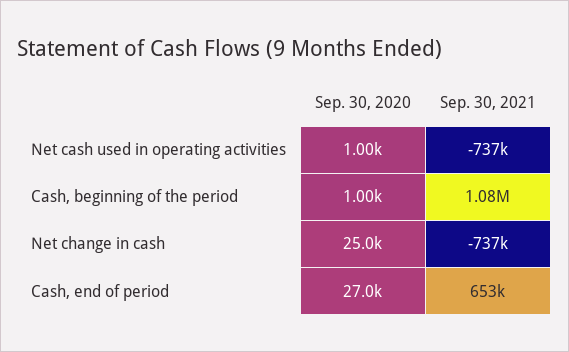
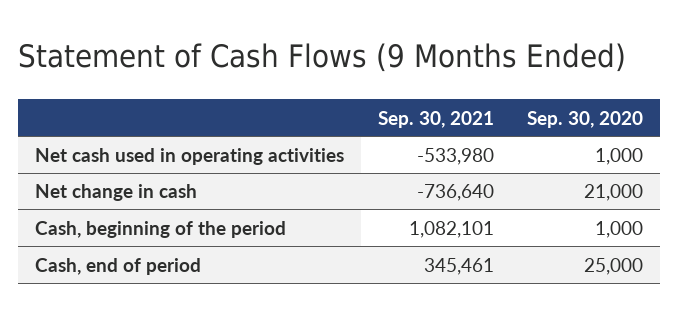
Sep. 30, 2021, Net cash used in operating activities: -737000 -> -533980
Sep. 30, 2020, Net change in cash: 25000 -> 21000
Sep. 30, 2020, Cash, end of period: 27000 -> 25000
Sep. 30, 2021, Cash, end of period: 653000 -> 345461

